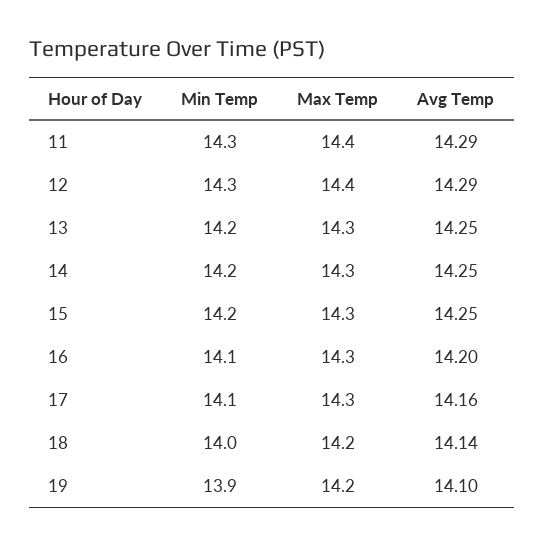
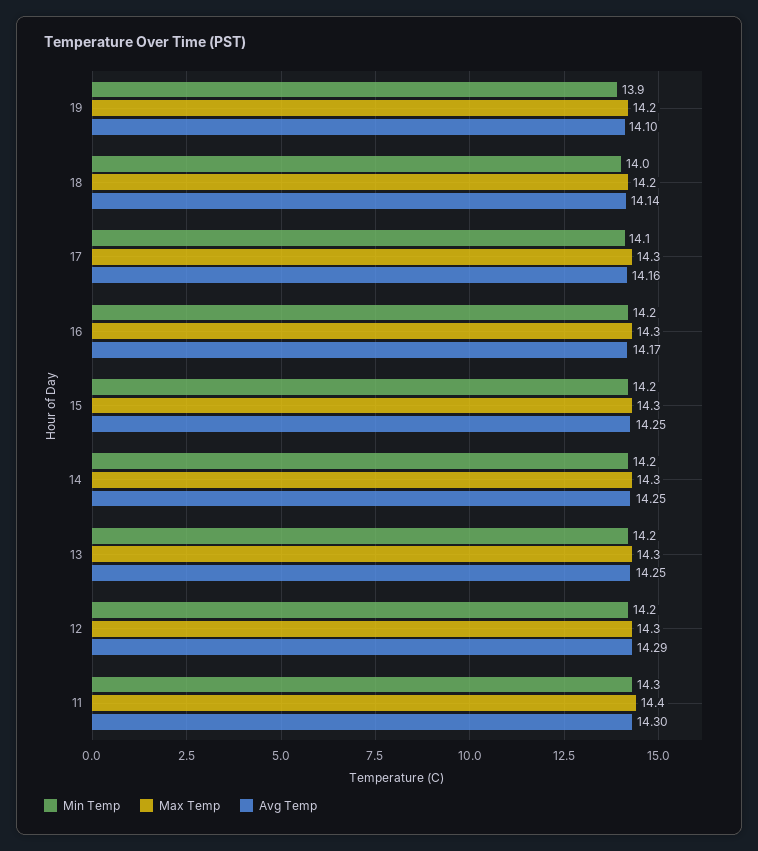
Avg Temp, 11: 14.29 -> 14.3
Min Temp, 12: 14.3 -> 14.2
Max Temp, 12: 14.4 -> 14.3
Min Temp, 16: 14.1 -> 14.2
Avg Temp, 16: 14.2 -> 14.17

